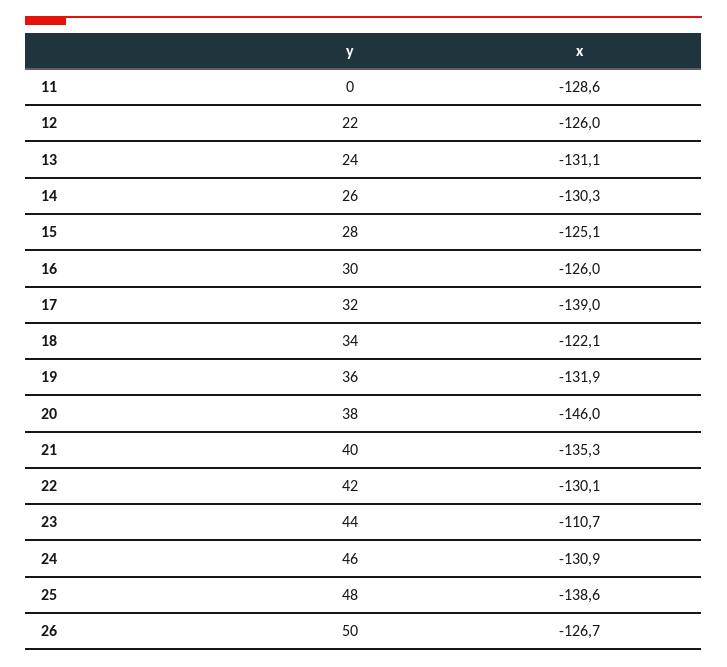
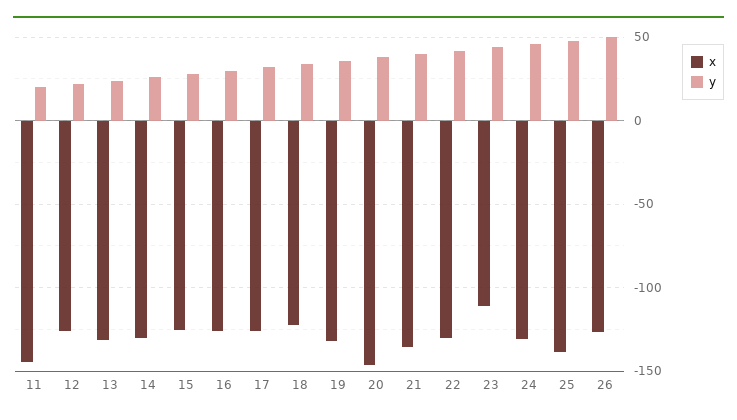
y, 11: 0 -> 20
x, 11: -128.6 -> -145
x, 17: -139 -> -125

